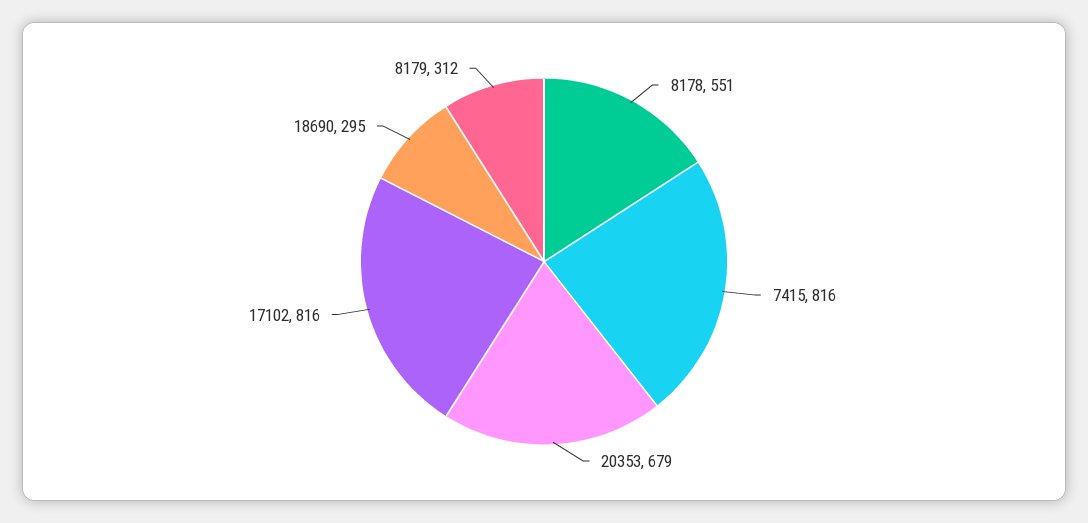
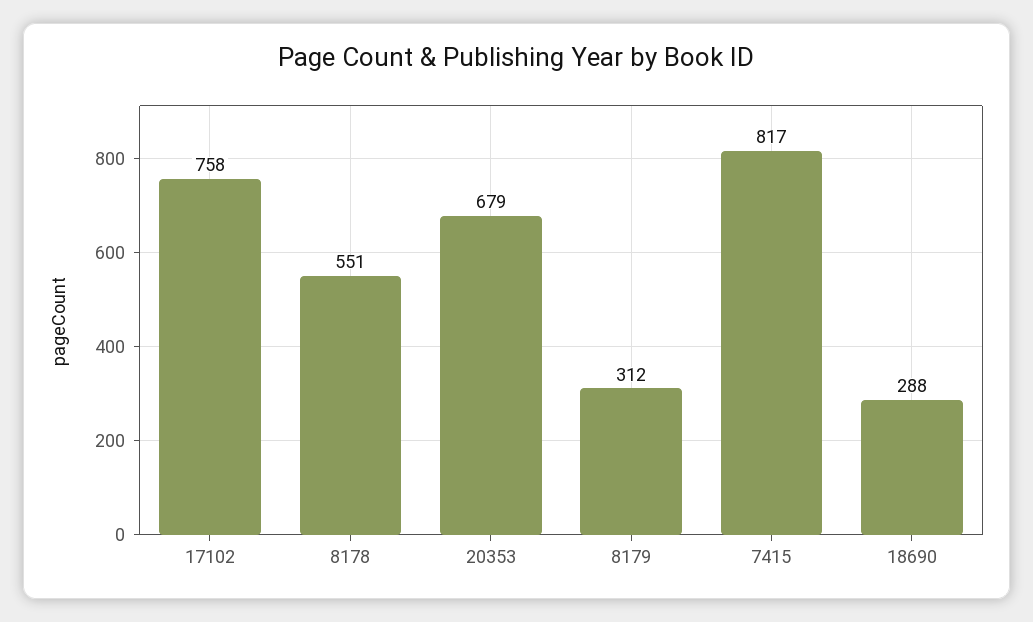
7415: 816 -> 817
17102: 816 -> 758
18690: 295 -> 288

